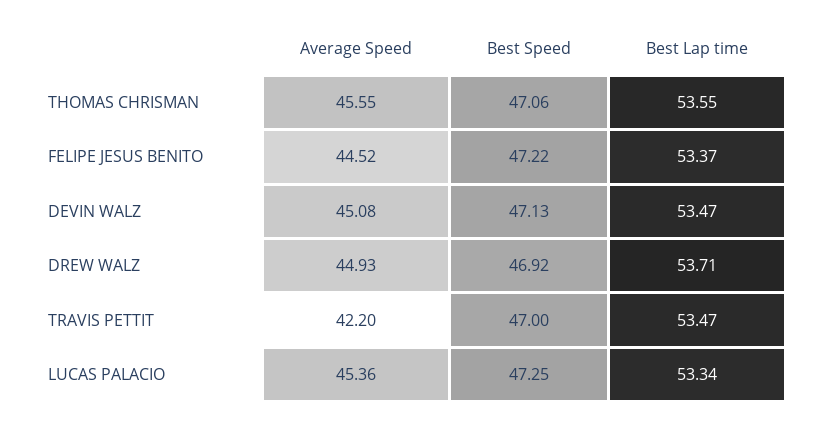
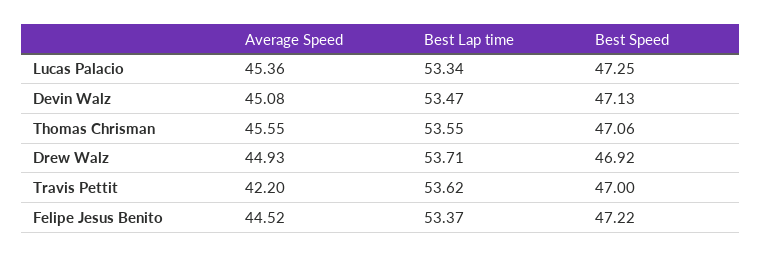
Best Lap time, TRAVIS PETTIT: 53.47 -> 53.62

